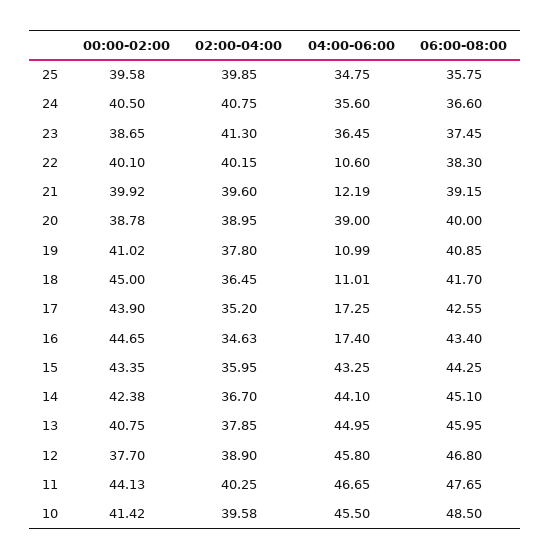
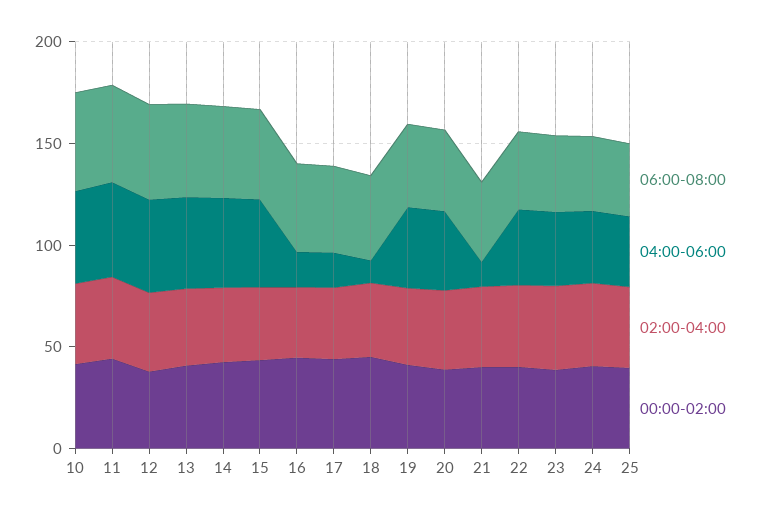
04:00-06:00, 22: 10.6 -> 40
04:00-06:00, 19: 10.99 -> 40

